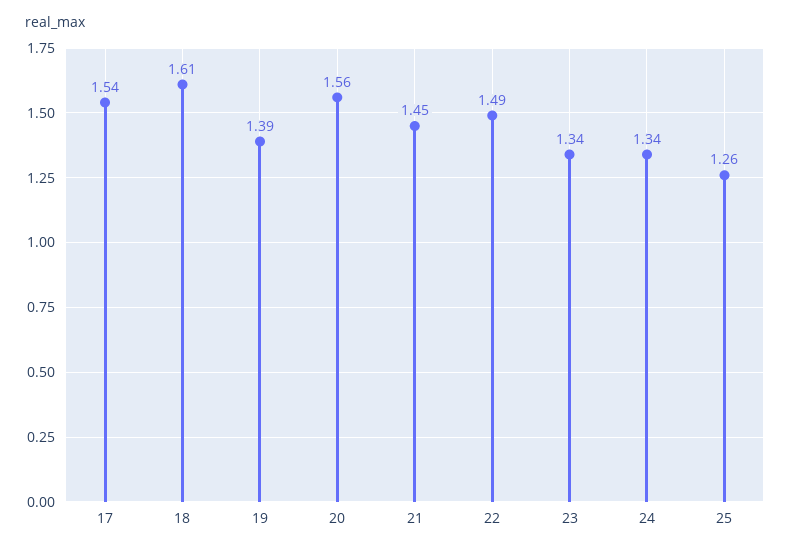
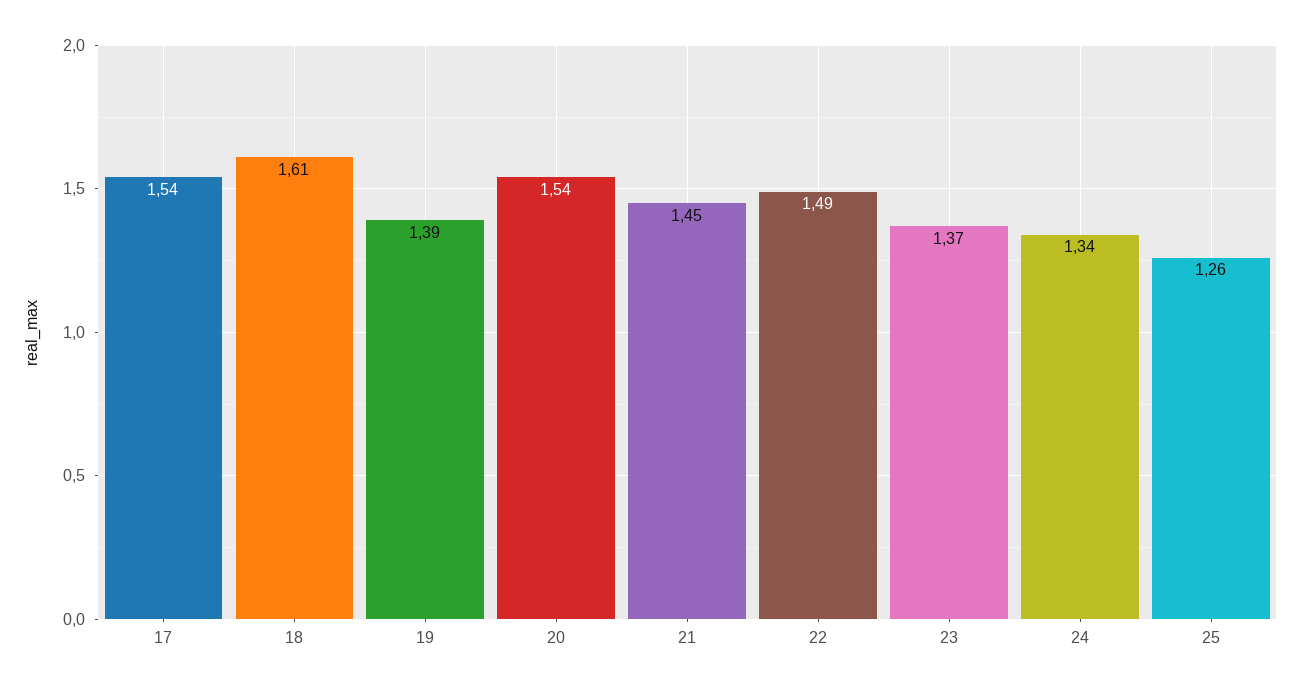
20: 1.56 -> 1.54
23: 1.34 -> 1.37

